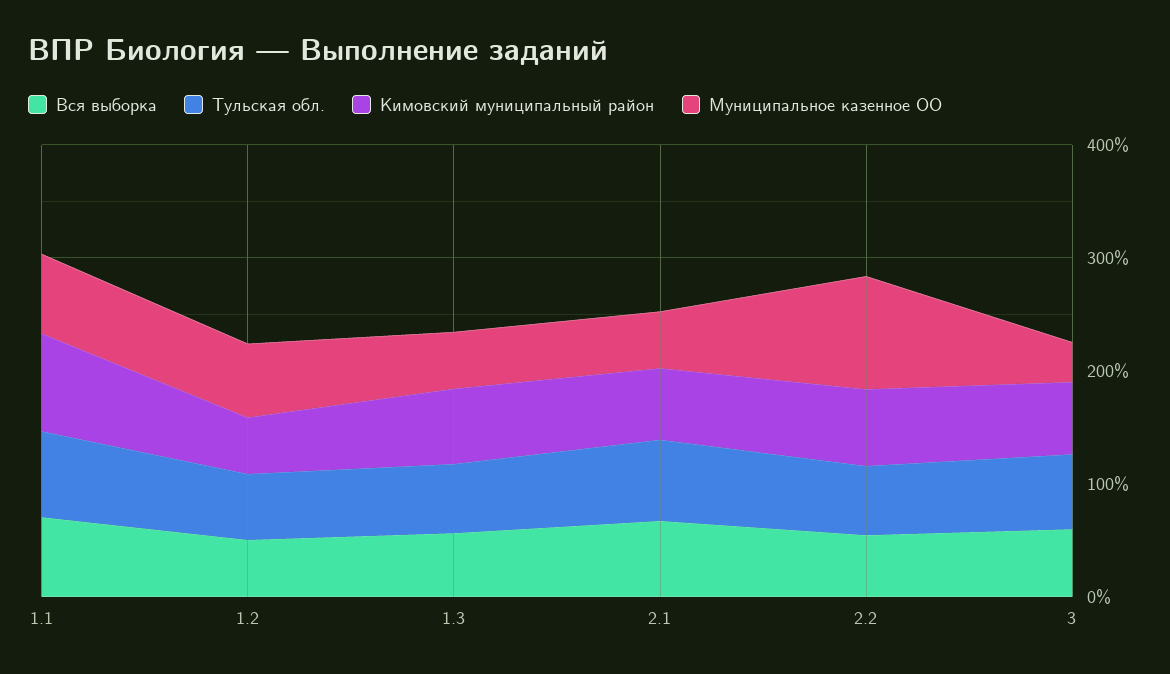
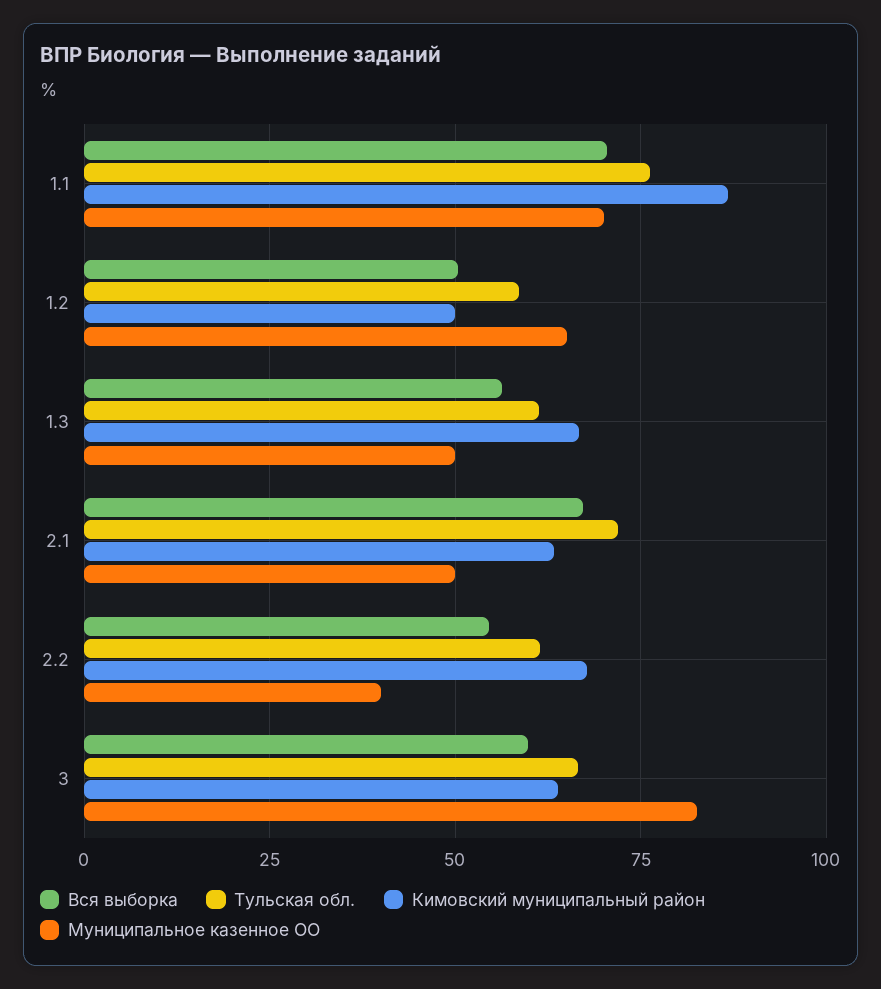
Муниципальное казенное ОО, 2.2: 100 -> 40
Муниципальное казенное ОО, 3: 40 -> 82.5

